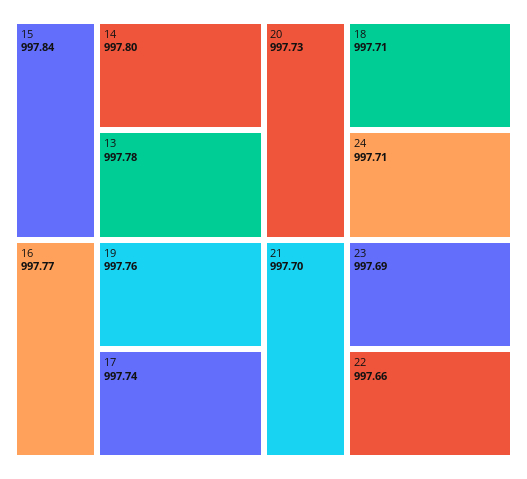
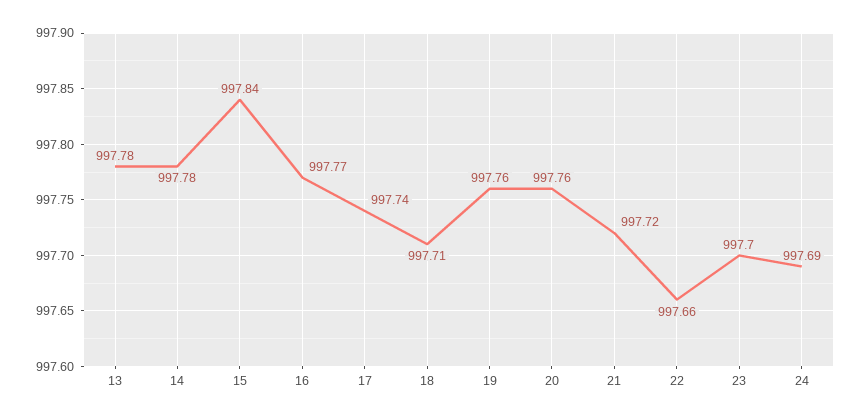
14: 997.8 -> 997.78
20: 997.73 -> 997.76
24: 997.71 -> 997.69
21: 997.7 -> 997.72
23: 997.69 -> 997.7

